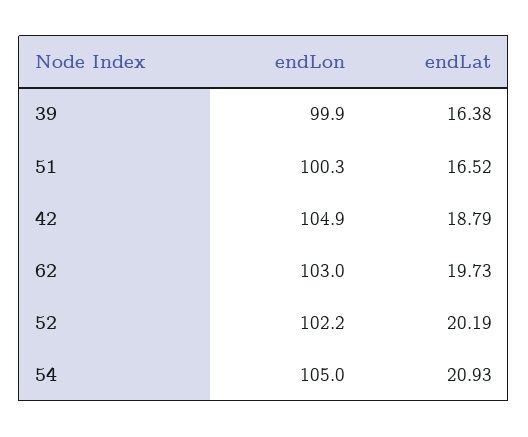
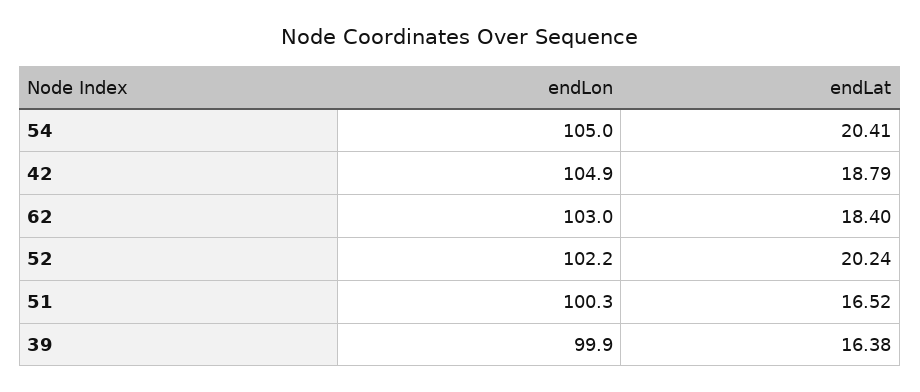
endLat, 62: 19.73 -> 18.4
endLat, 52: 20.19 -> 20.24
endLat, 54: 20.93 -> 20.41

